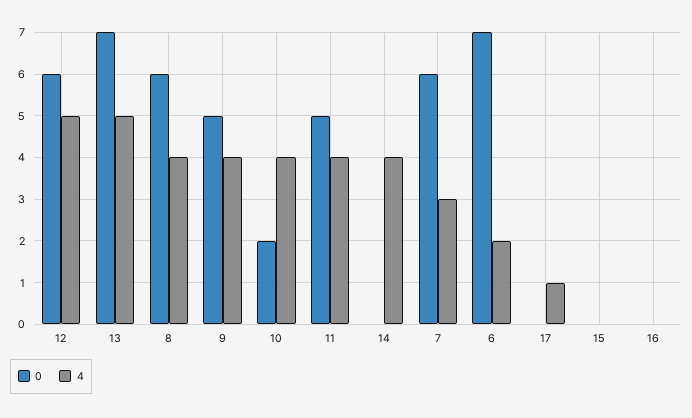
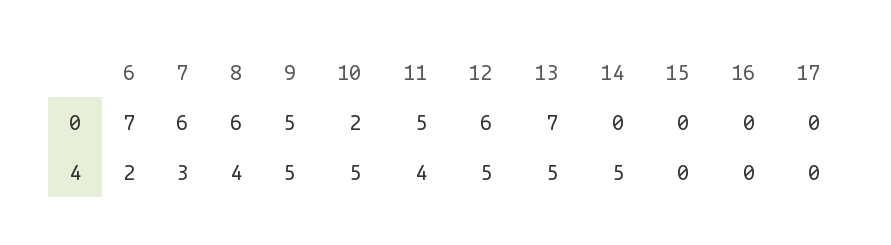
4, 9: 4 -> 5
4, 10: 4 -> 5
4, 14: 4 -> 5
4, 17: 1 -> 0

